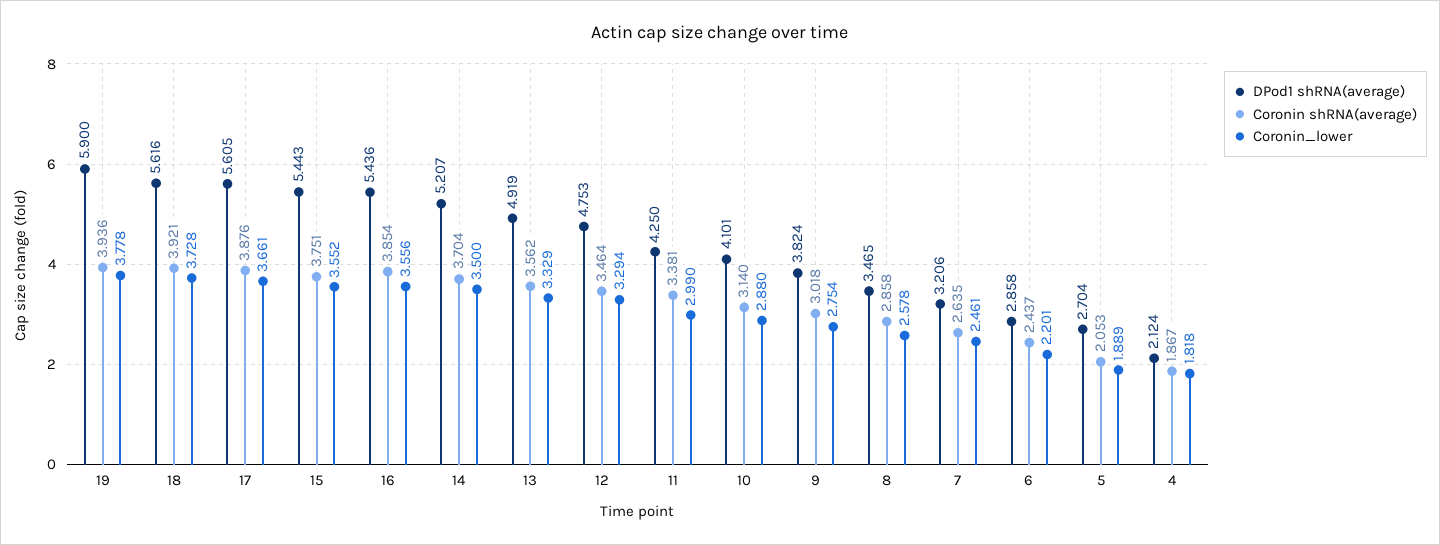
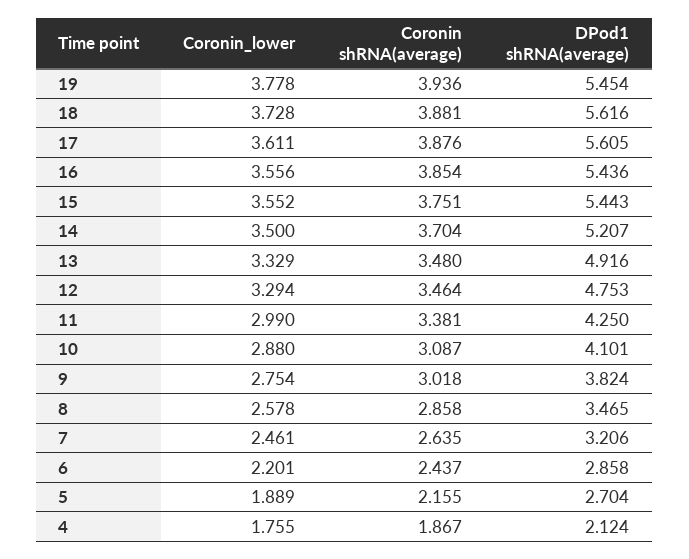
DPod1 shRNA(average), 19: 5.9 -> 5.454
Coronin shRNA(average), 18: 3.921 -> 3.881
Coronin_lower, 17: 3.661 -> 3.611
DPod1 shRNA(average), 13: 4.919 -> 4.916
Coronin shRNA(average), 13: 3.562 -> 3.48
Coronin shRNA(average), 10: 3.14 -> 3.087
Coronin shRNA(average), 5: 2.053 -> 2.155
Coronin_lower, 4: 1.818 -> 1.755

